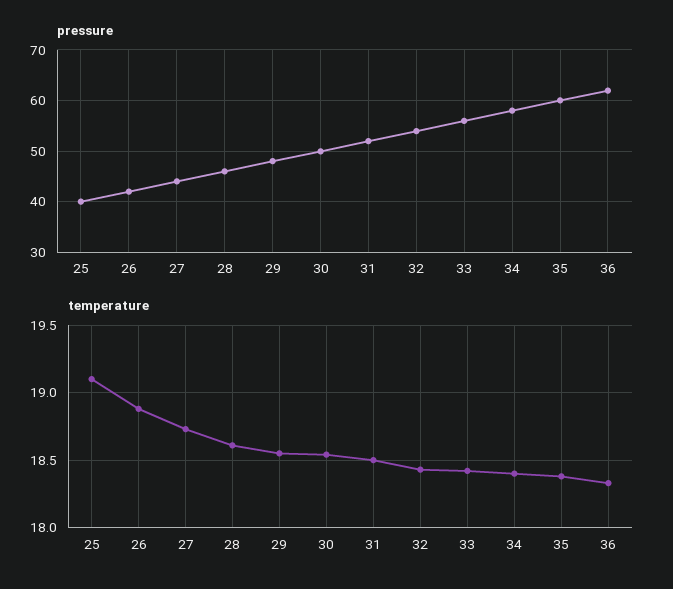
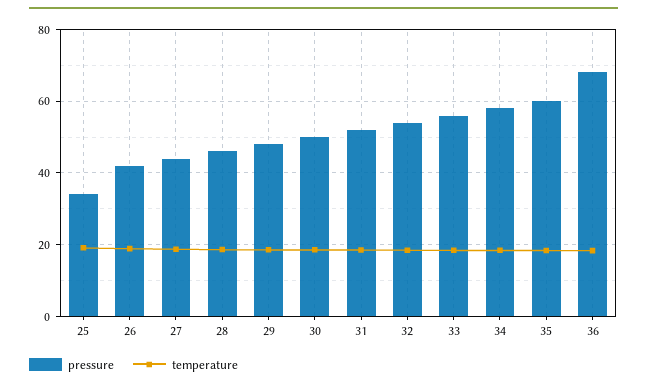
pressure, 25: 40 -> 34
pressure, 36: 62 -> 68

